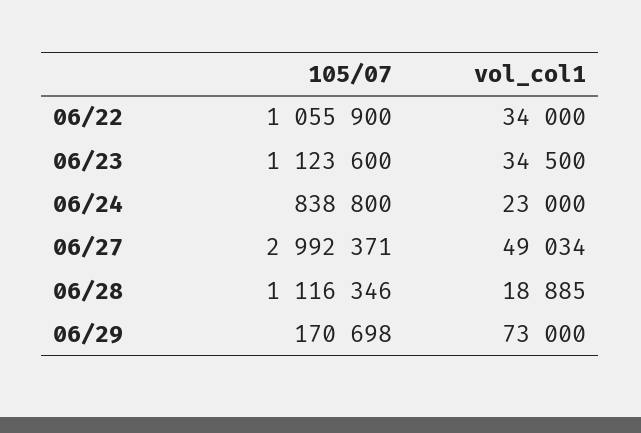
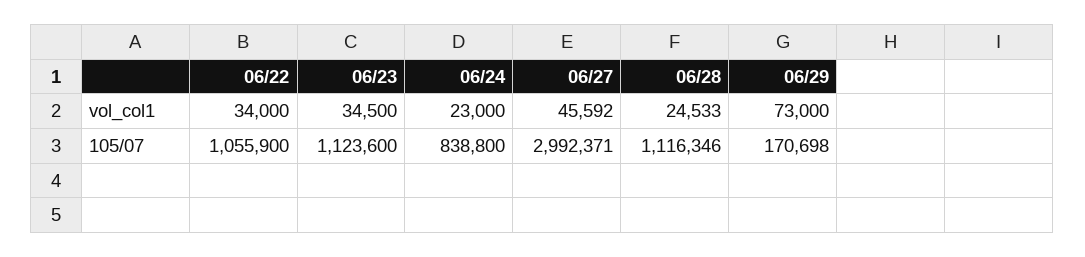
vol_col1, 06/27: 49034 -> 45592
vol_col1, 06/28: 18885 -> 24533

